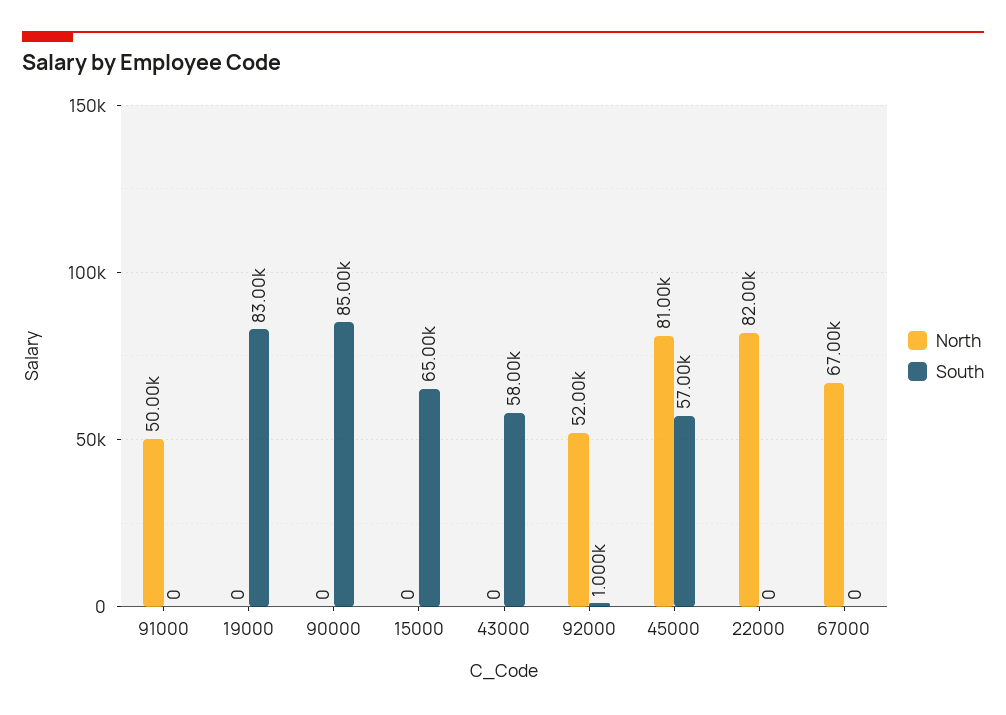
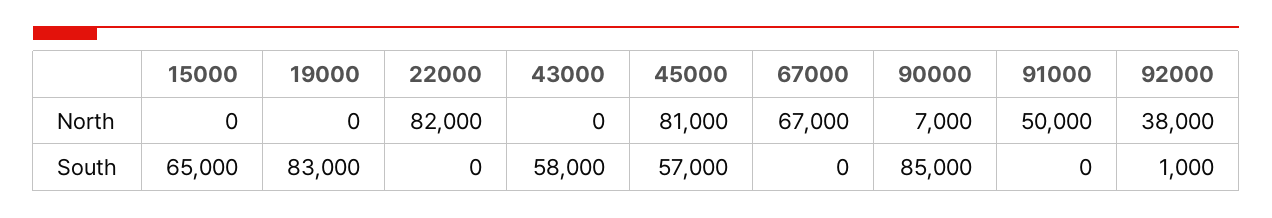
North, 90000: 0 -> 7000
North, 92000: 52000 -> 38000

